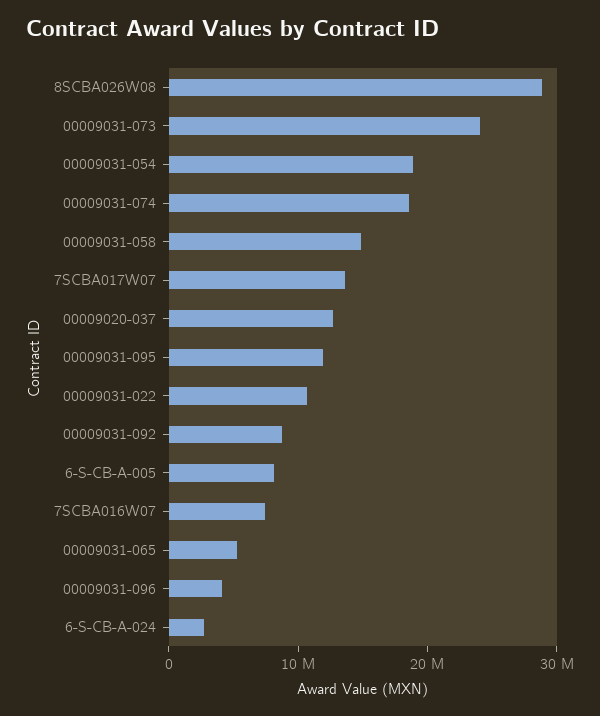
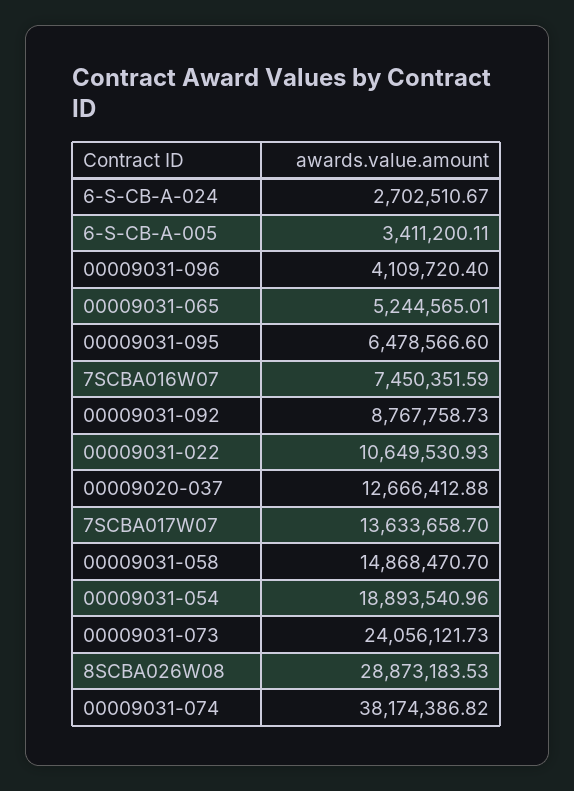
00009031-074: 18000000 -> 38174386.82
00009031-095: 12000000 -> 6478566.6
6-S-CB-A-005: 8000000 -> 3411200.11

